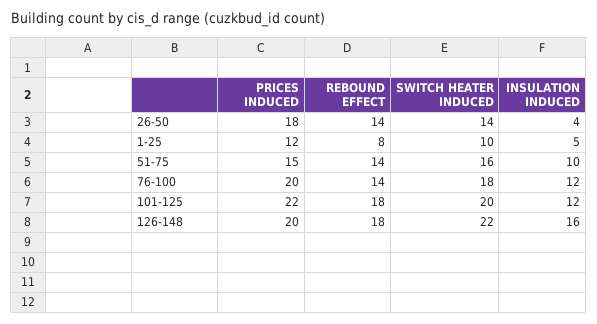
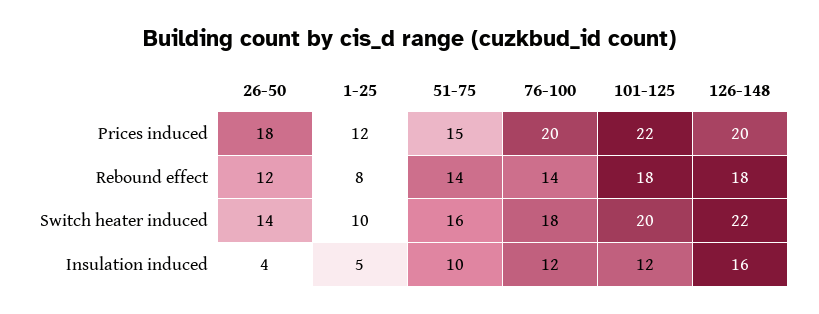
REBOUND EFFECT, 26-50: 14 -> 12

